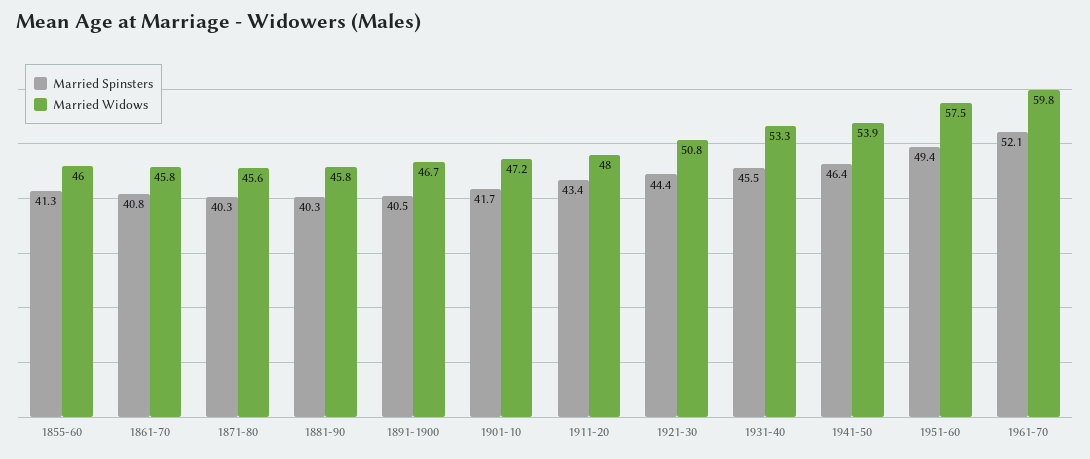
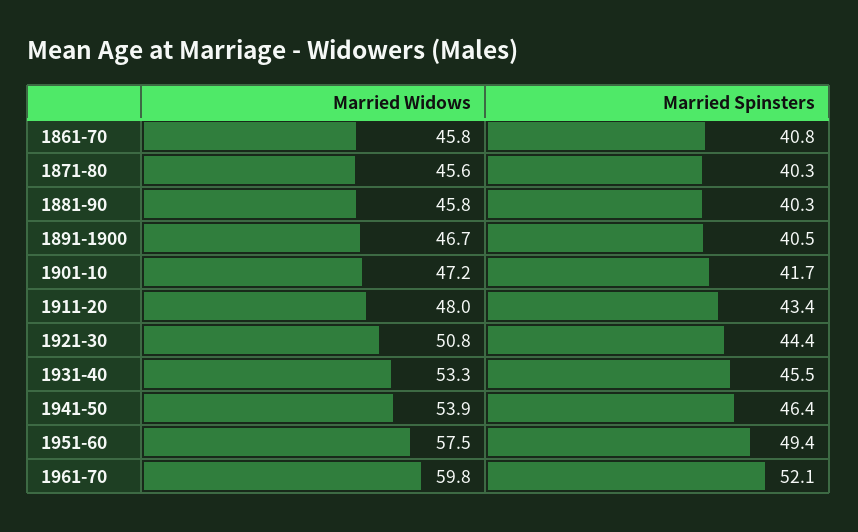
Married Spinsters, 1855-60: 41.3 -> none
Married Widows, 1855-60: 46 -> none

